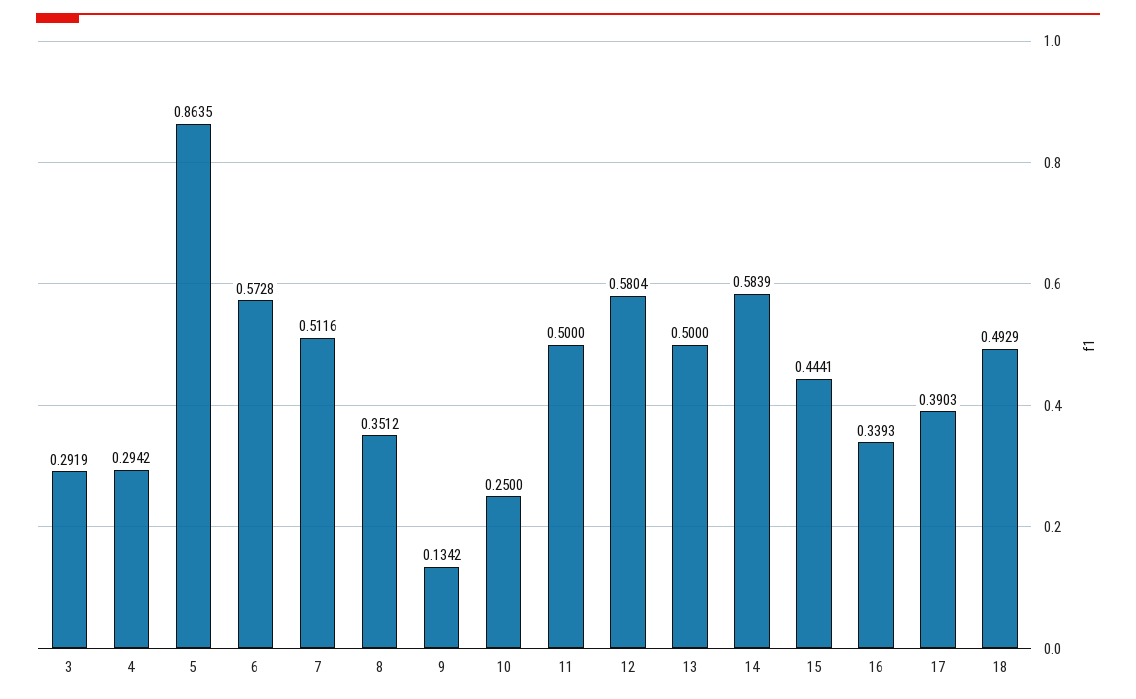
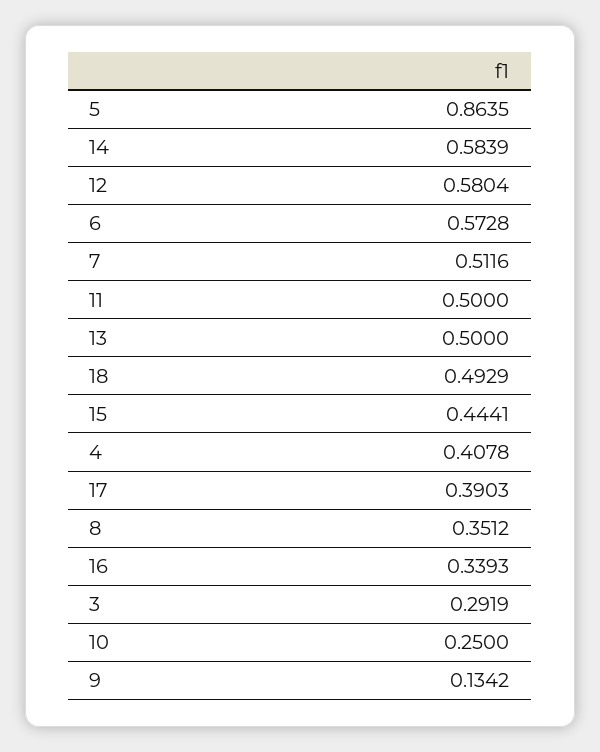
4: 0.2942 -> 0.4078

